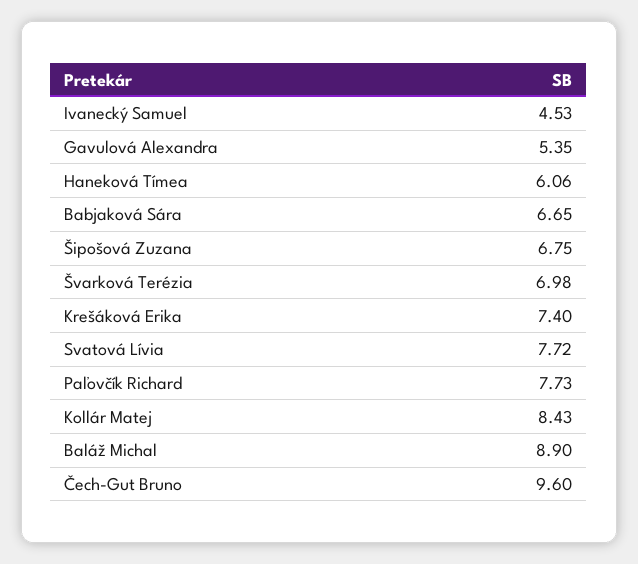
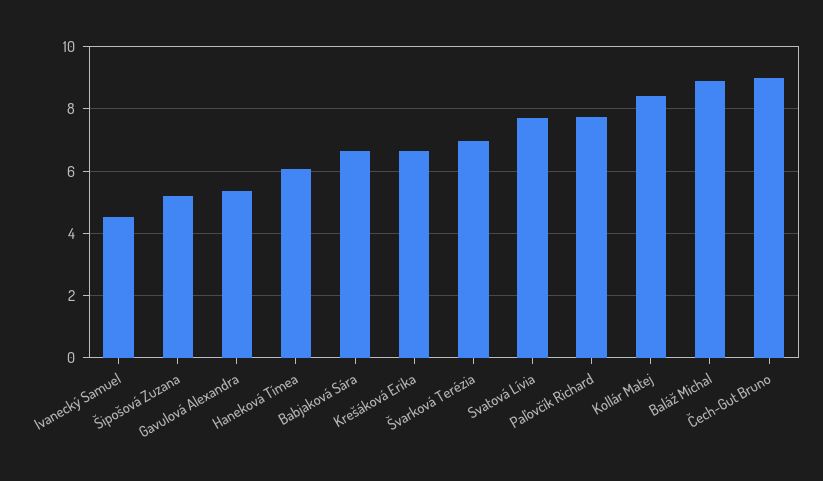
Šipošová Zuzana: 6.75 -> 5.2
Krešáková Erika: 7.4 -> 6.6
Čech-Gut Bruno: 9.6 -> 9

